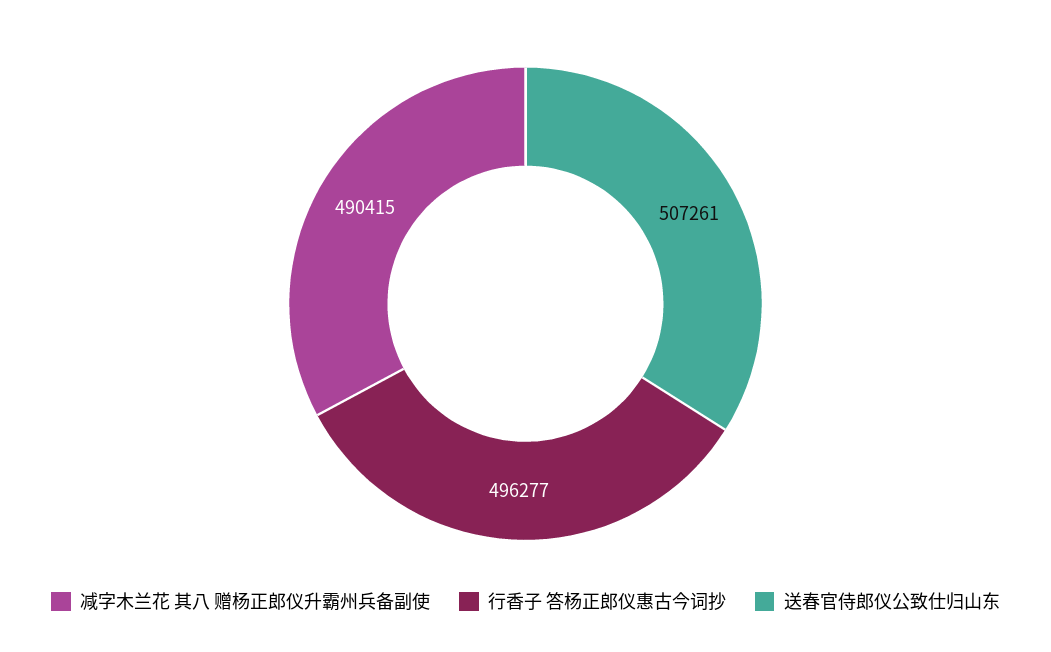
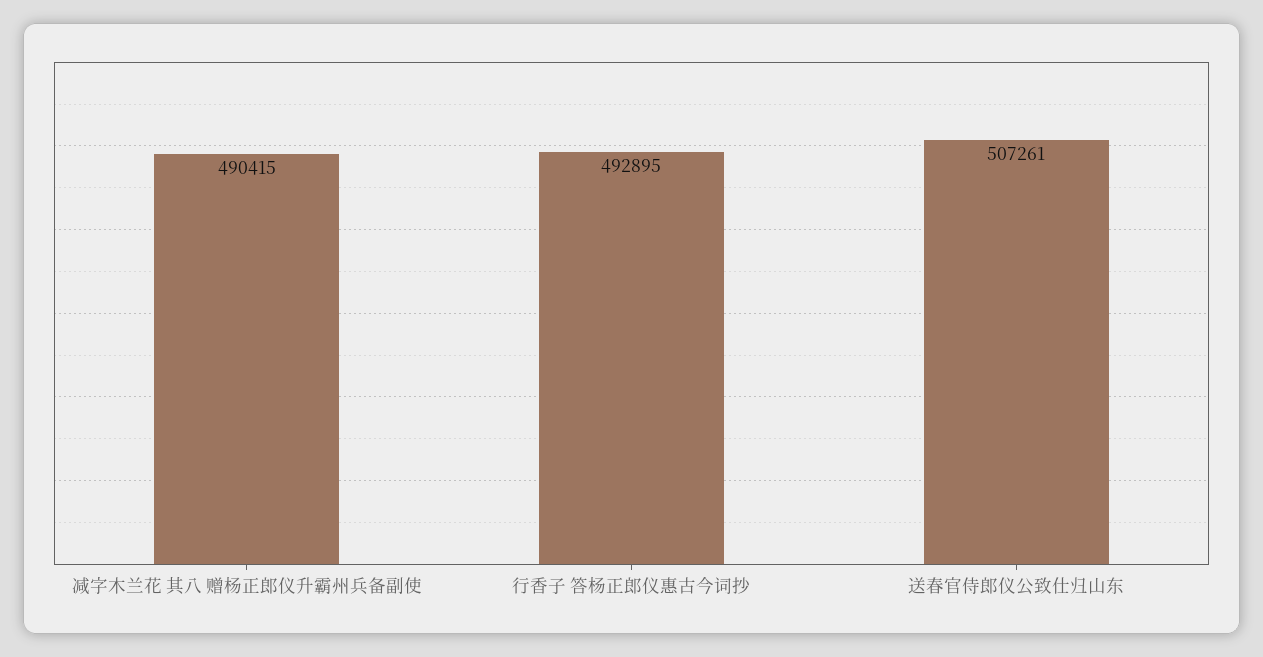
行香子 答杨正郎仪惠古今词抄: 496277 -> 492895

